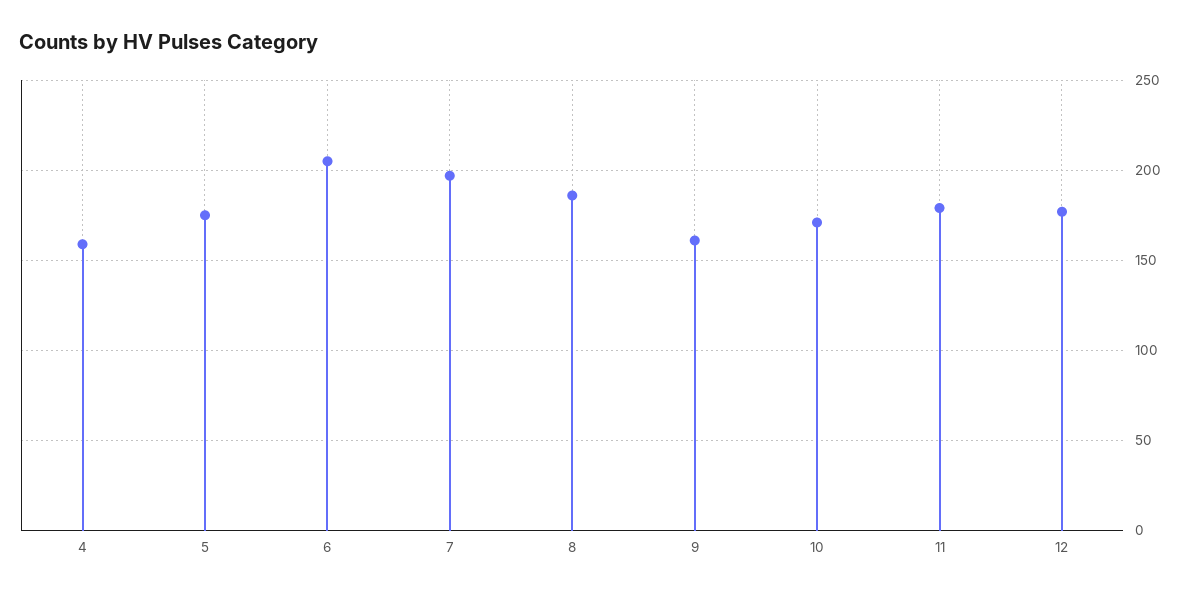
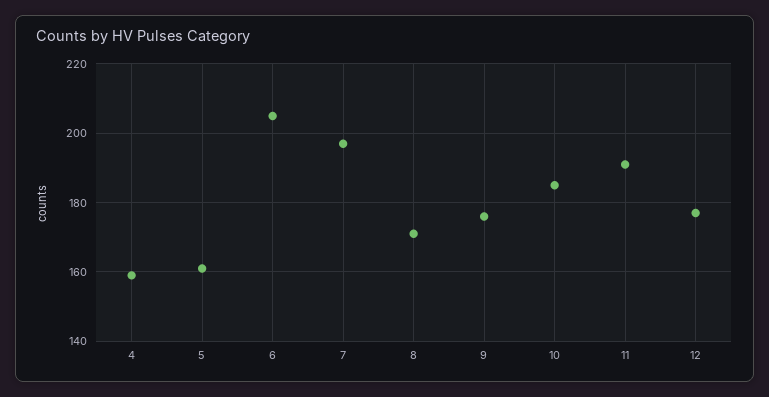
5: 175 -> 160
8: 185 -> 170
9: 160 -> 175
10: 170 -> 185
11: 180 -> 190

